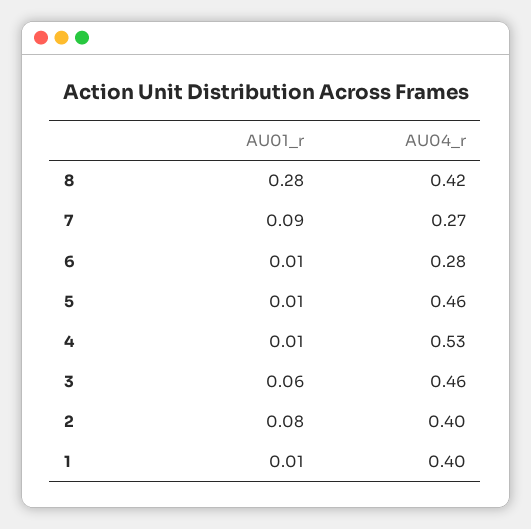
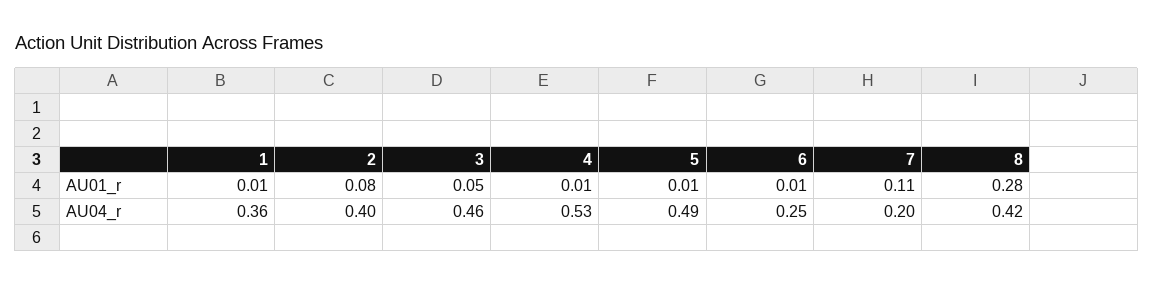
AU01_r, 7: 0.09 -> 0.11
AU04_r, 7: 0.27 -> 0.2
AU04_r, 6: 0.28 -> 0.25
AU04_r, 5: 0.46 -> 0.49
AU01_r, 3: 0.06 -> 0.05
AU04_r, 1: 0.4 -> 0.36

